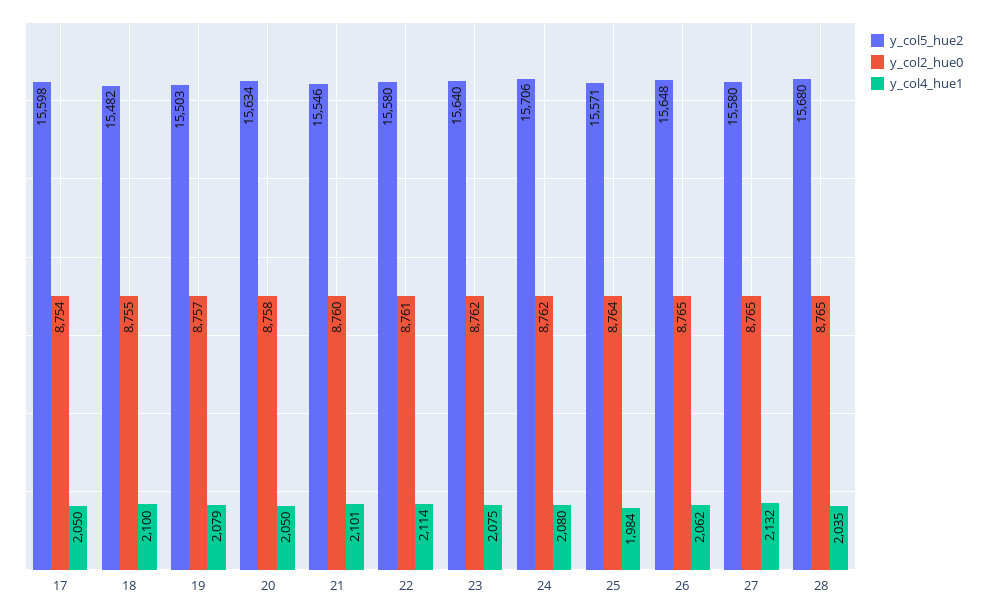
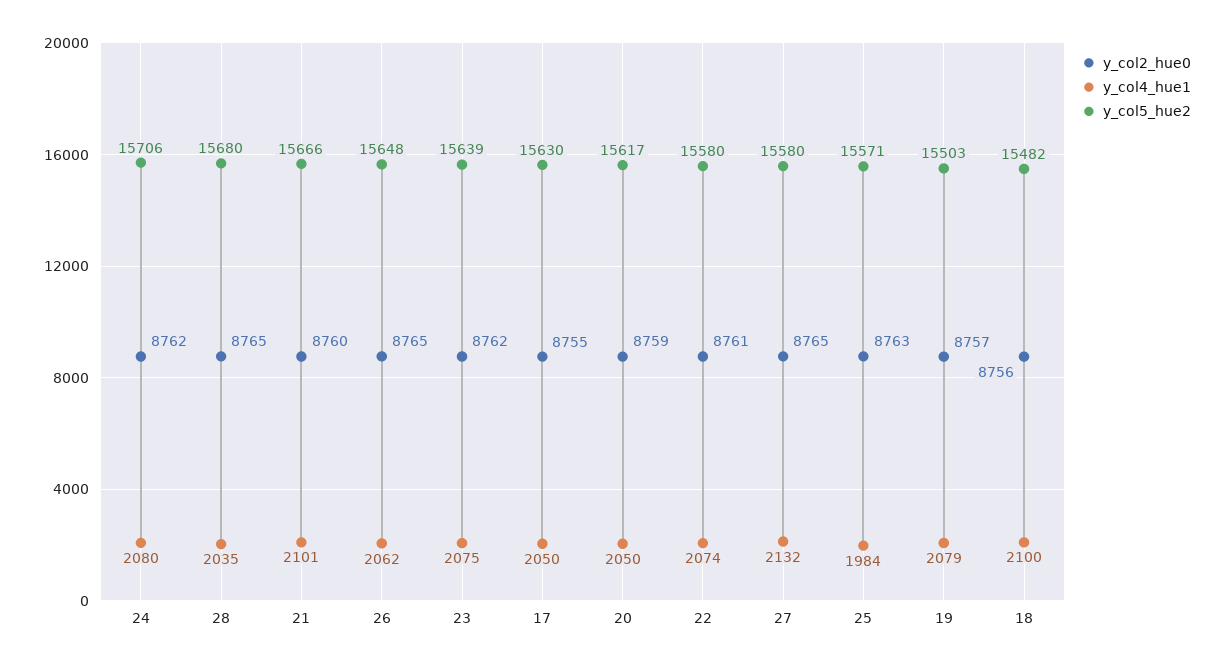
y_col5_hue2, 17: 15598 -> 15630
y_col2_hue0, 17: 8754 -> 8755
y_col2_hue0, 18: 8755 -> 8756
y_col5_hue2, 20: 15634 -> 15617
y_col2_hue0, 20: 8758 -> 8759
y_col5_hue2, 21: 15546 -> 15666
y_col4_hue1, 22: 2114 -> 2074
y_col5_hue2, 23: 15640 -> 15639
y_col2_hue0, 25: 8764 -> 8763

